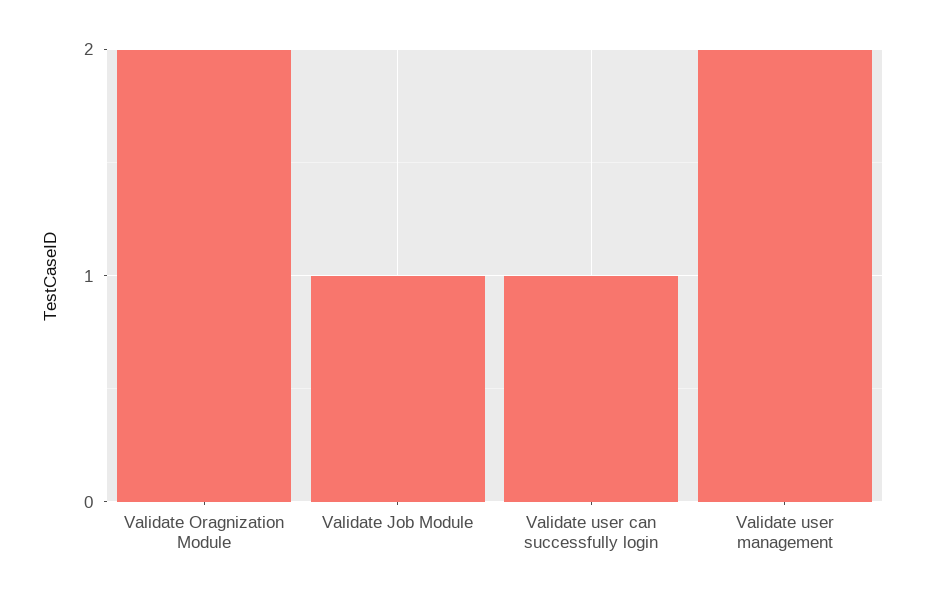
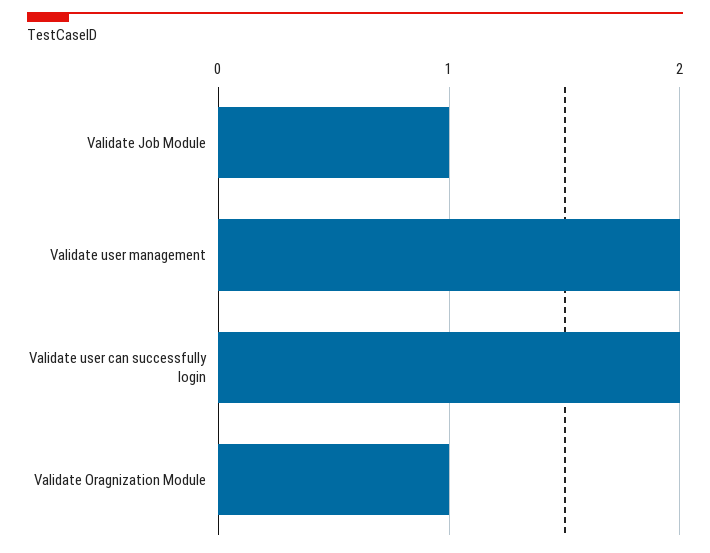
Validate Oragnization Module: 2 -> 1
Validate user can successfully login: 1 -> 2

